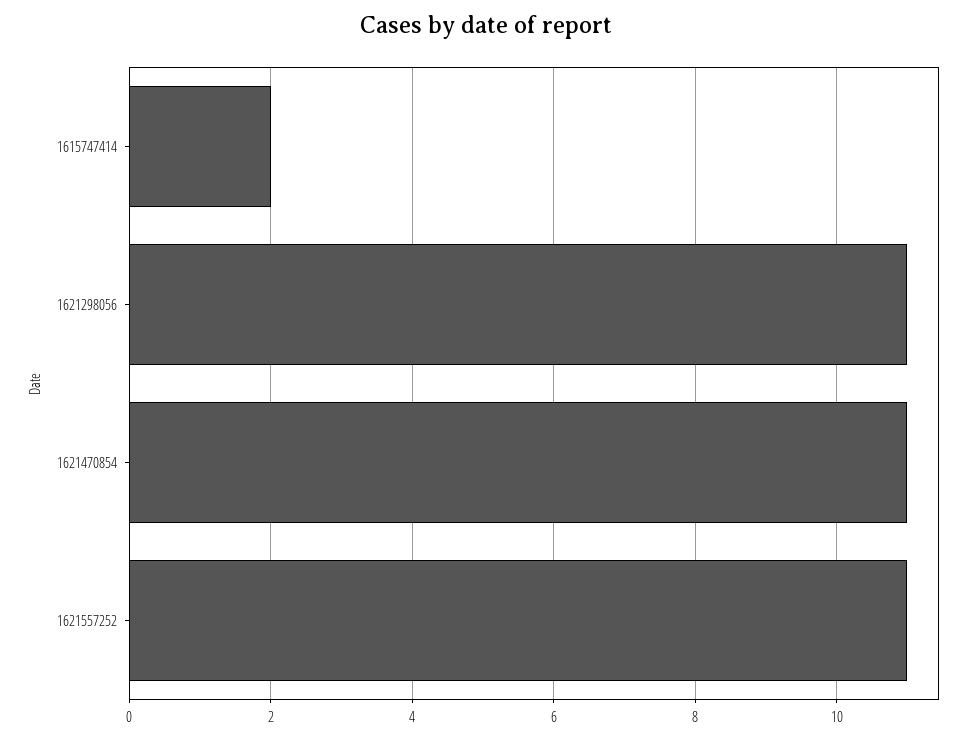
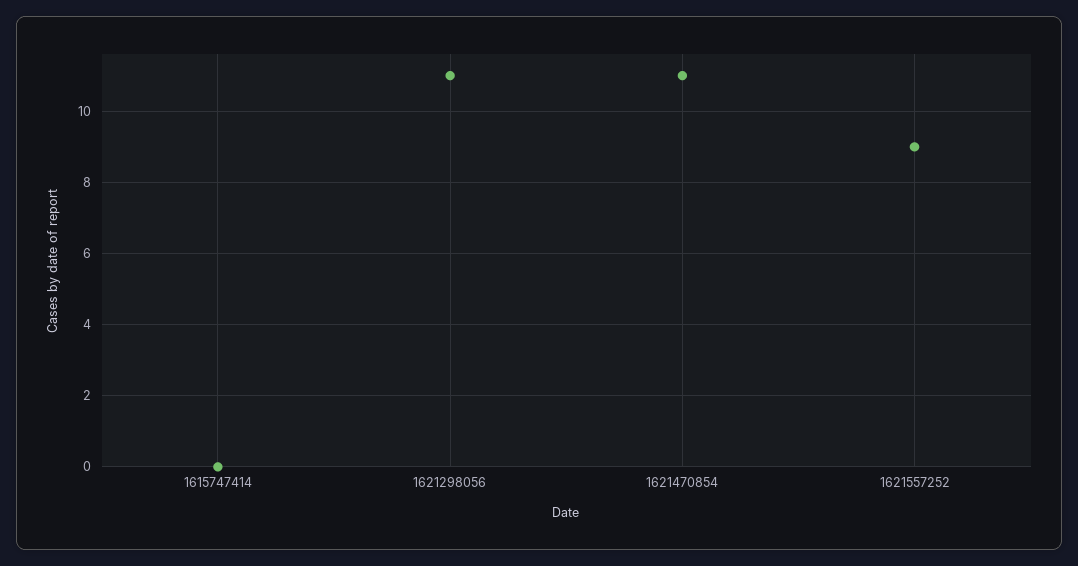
1615747414: 2 -> 0
1621557252: 11 -> 9

